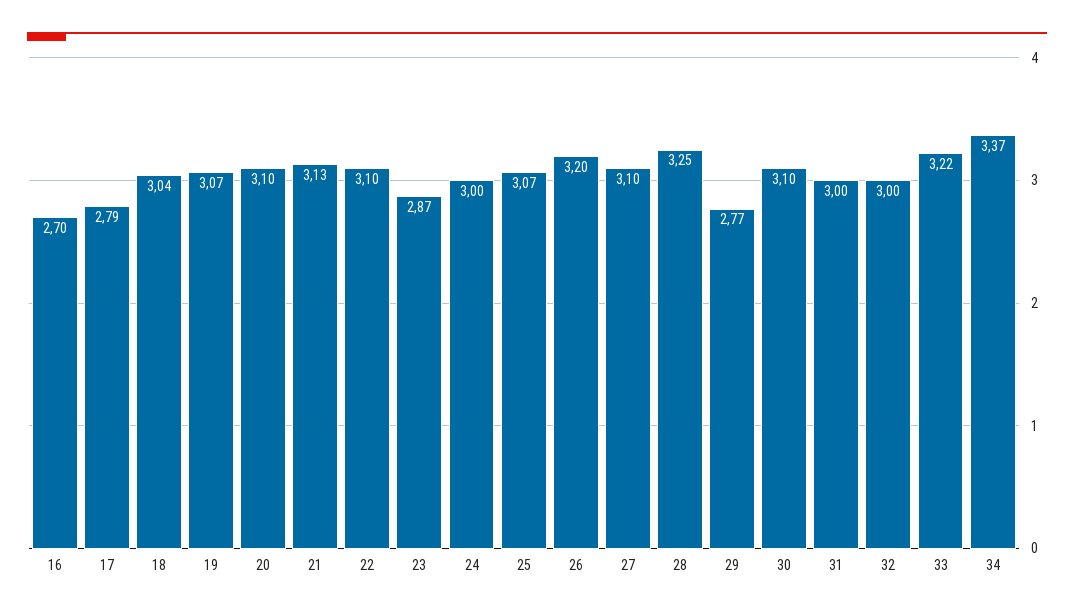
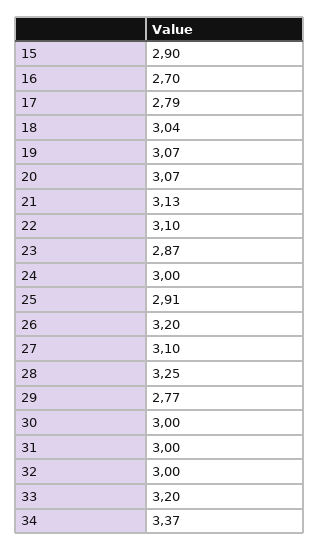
20: 3.1 -> 3.07
25: 3.07 -> 2.91
30: 3.1 -> 3
33: 3.22 -> 3.2
15: none -> 2.9

